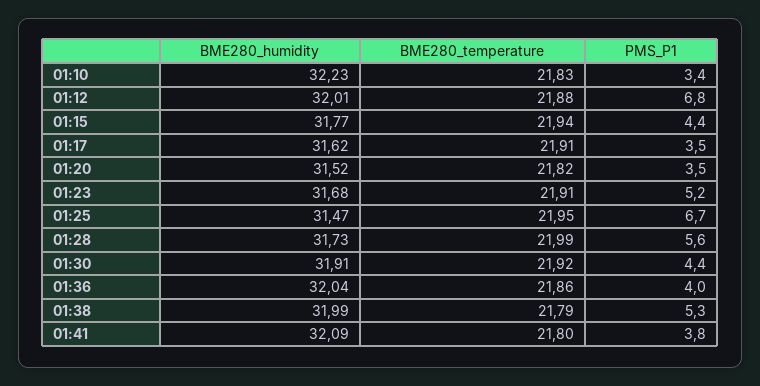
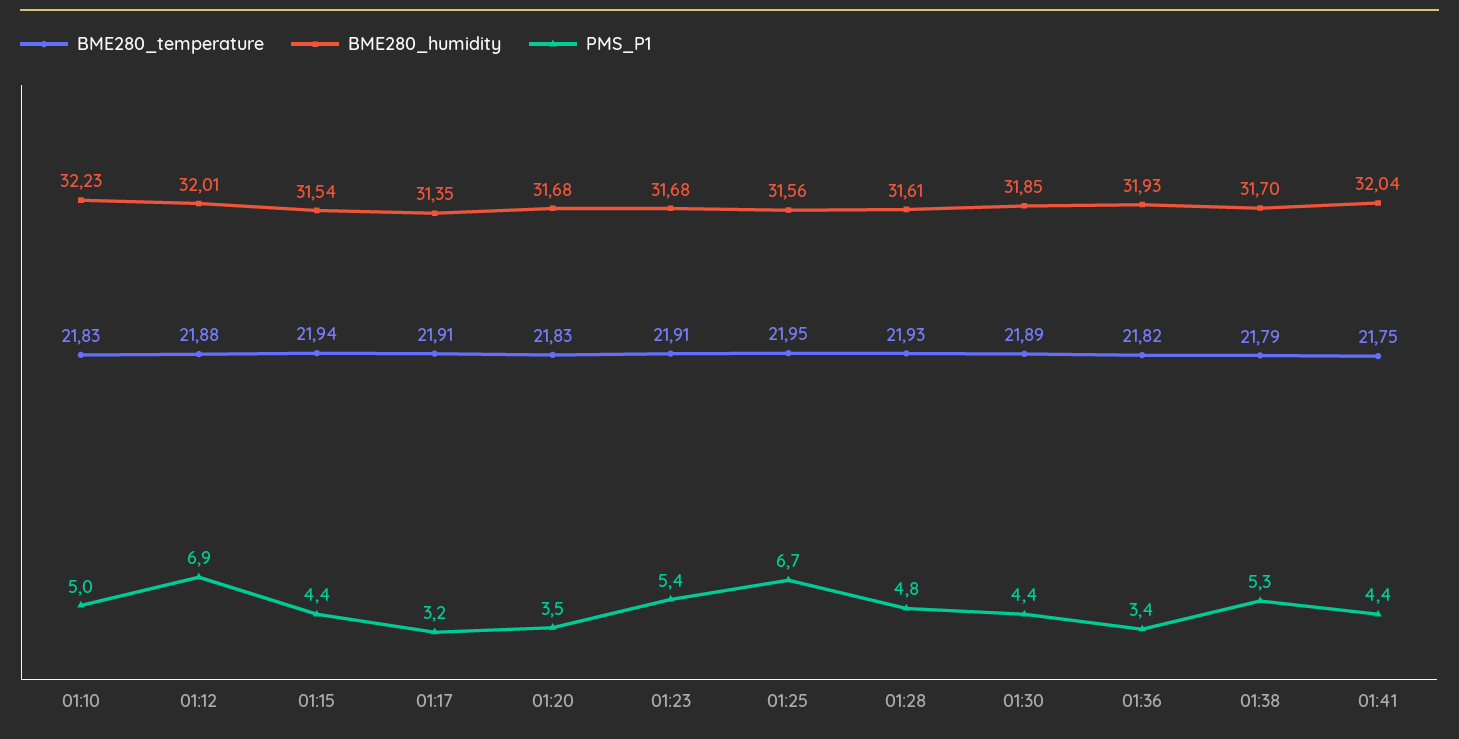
PMS_P1, 01:10: 3.4 -> 5
PMS_P1, 01:12: 6.8 -> 6.9
BME280_humidity, 01:15: 31.77 -> 31.54
BME280_humidity, 01:17: 31.62 -> 31.35
PMS_P1, 01:17: 3.5 -> 3.2
BME280_humidity, 01:20: 31.52 -> 31.68
BME280_temperature, 01:20: 21.82 -> 21.83
PMS_P1, 01:23: 5.2 -> 5.4
BME280_humidity, 01:25: 31.47 -> 31.56
BME280_humidity, 01:28: 31.73 -> 31.61
BME280_temperature, 01:28: 21.99 -> 21.93
PMS_P1, 01:28: 5.6 -> 4.8
BME280_humidity, 01:30: 31.91 -> 31.85
BME280_temperature, 01:30: 21.92 -> 21.89
BME280_humidity, 01:36: 32.04 -> 31.93
BME280_temperature, 01:36: 21.86 -> 21.82
PMS_P1, 01:36: 4 -> 3.4
BME280_humidity, 01:38: 31.99 -> 31.7
BME280_humidity, 01:41: 32.09 -> 32.04
BME280_temperature, 01:41: 21.8 -> 21.75
PMS_P1, 01:41: 3.8 -> 4.4

